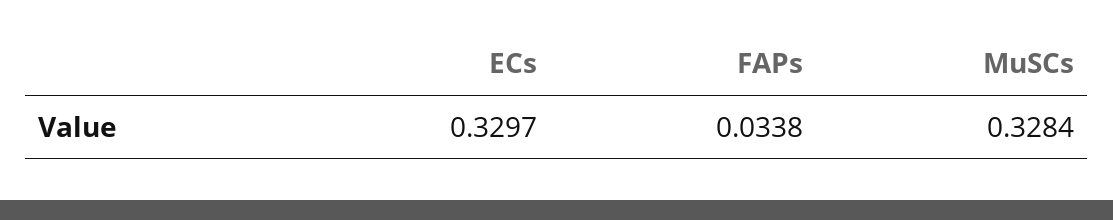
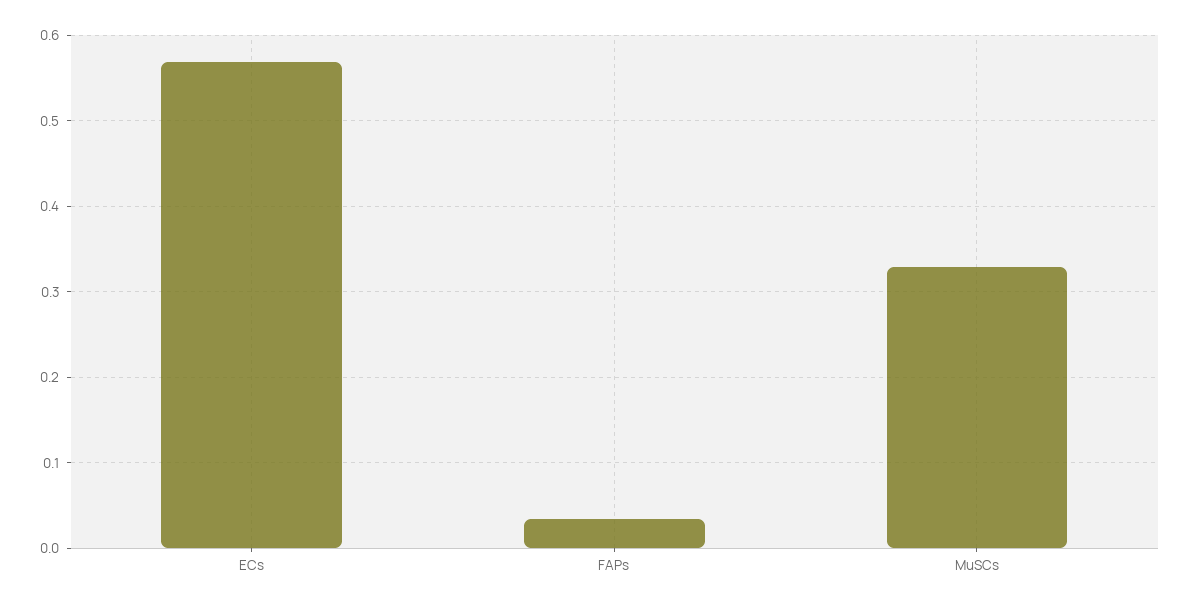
ECs: 0.3297 -> 0.57

